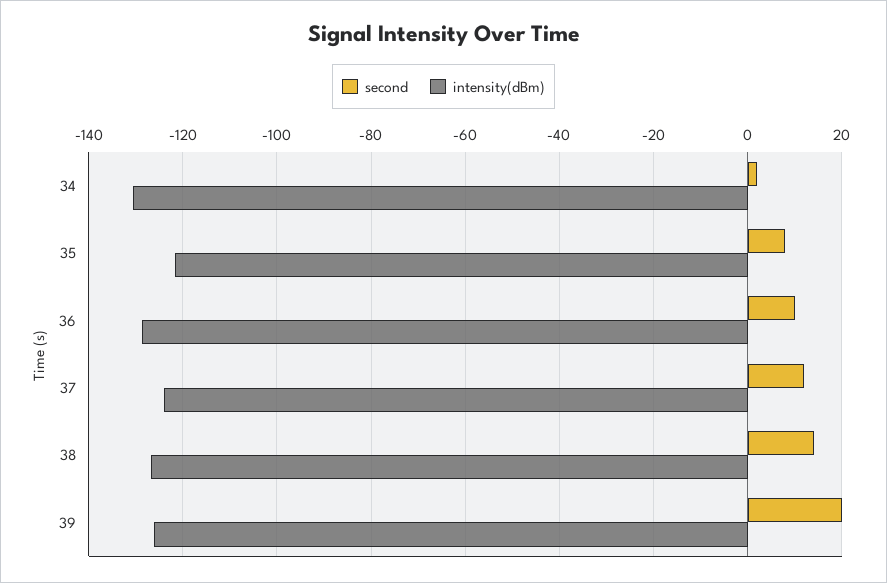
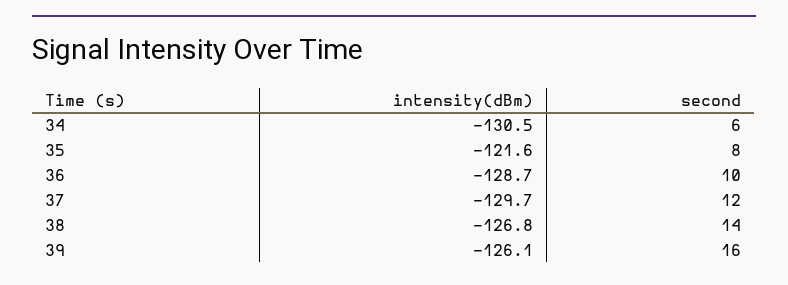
second, 34: 2 -> 6
intensity(dBm), 37: -124 -> -129.7
second, 39: 20 -> 16

